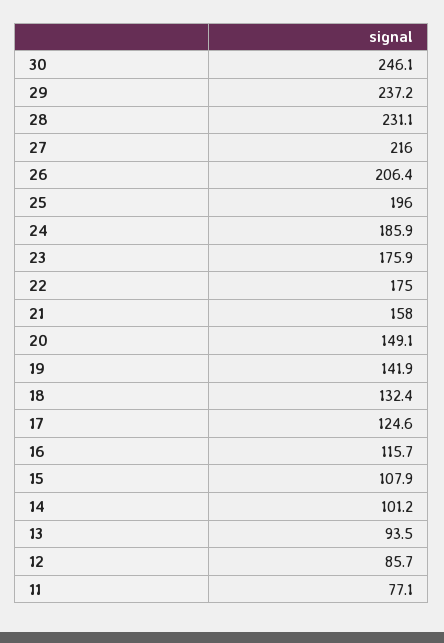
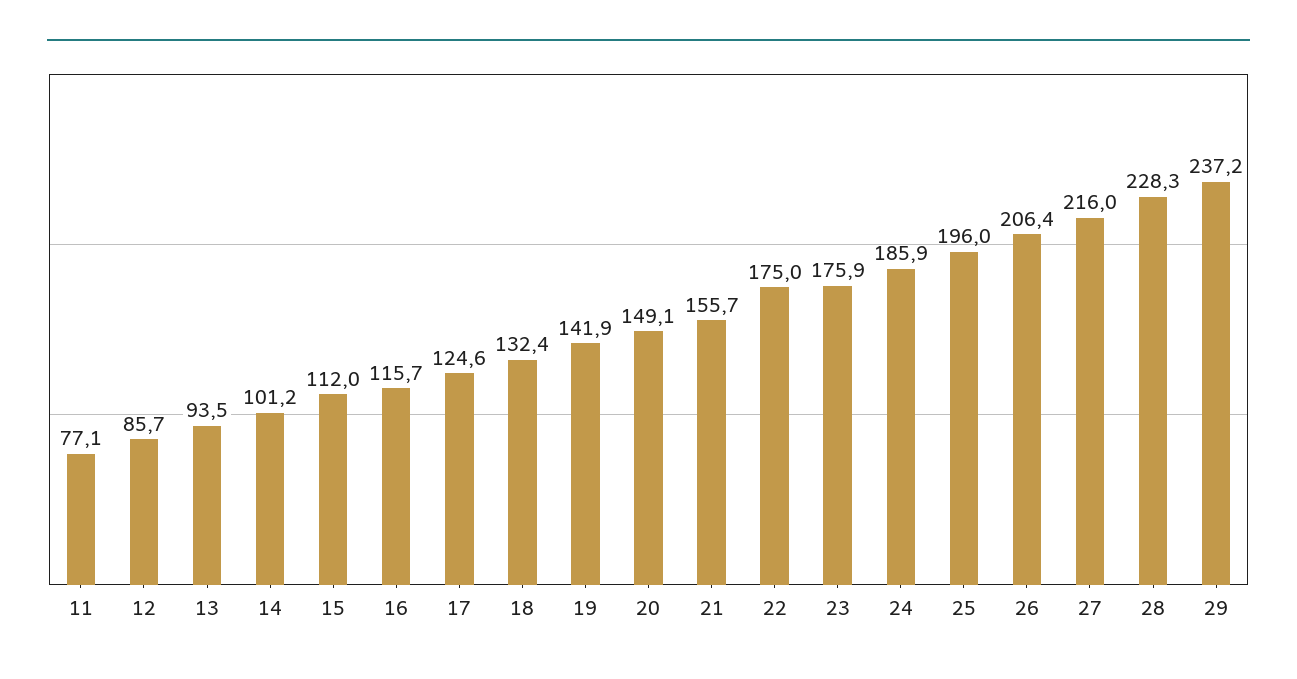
30: 246.1 -> none
28: 231.1 -> 228.3
21: 158 -> 155.7
15: 107.9 -> 112

